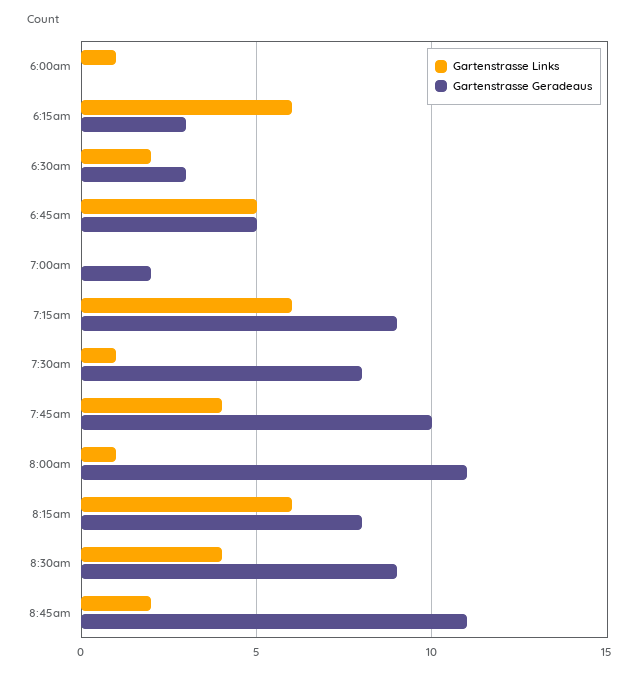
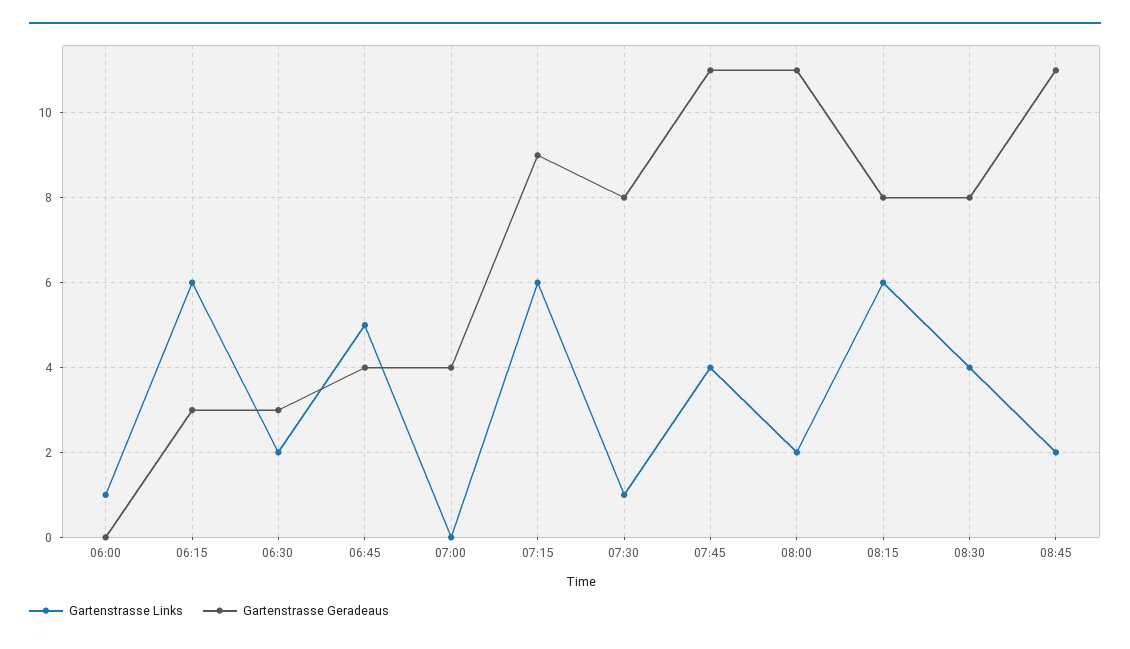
Gartenstrasse Geradeaus, 6:45am: 5 -> 4
Gartenstrasse Geradeaus, 7:00am: 2 -> 4
Gartenstrasse Geradeaus, 7:45am: 10 -> 11
Gartenstrasse Links, 8:00am: 1 -> 2
Gartenstrasse Geradeaus, 8:30am: 9 -> 8

